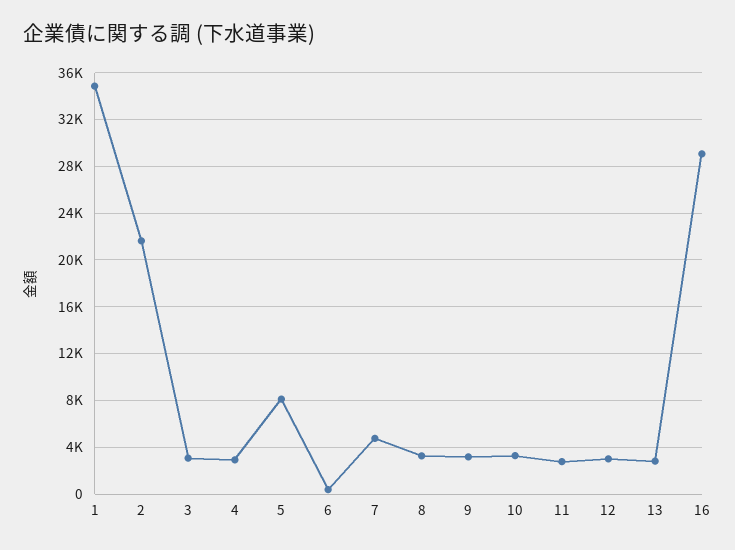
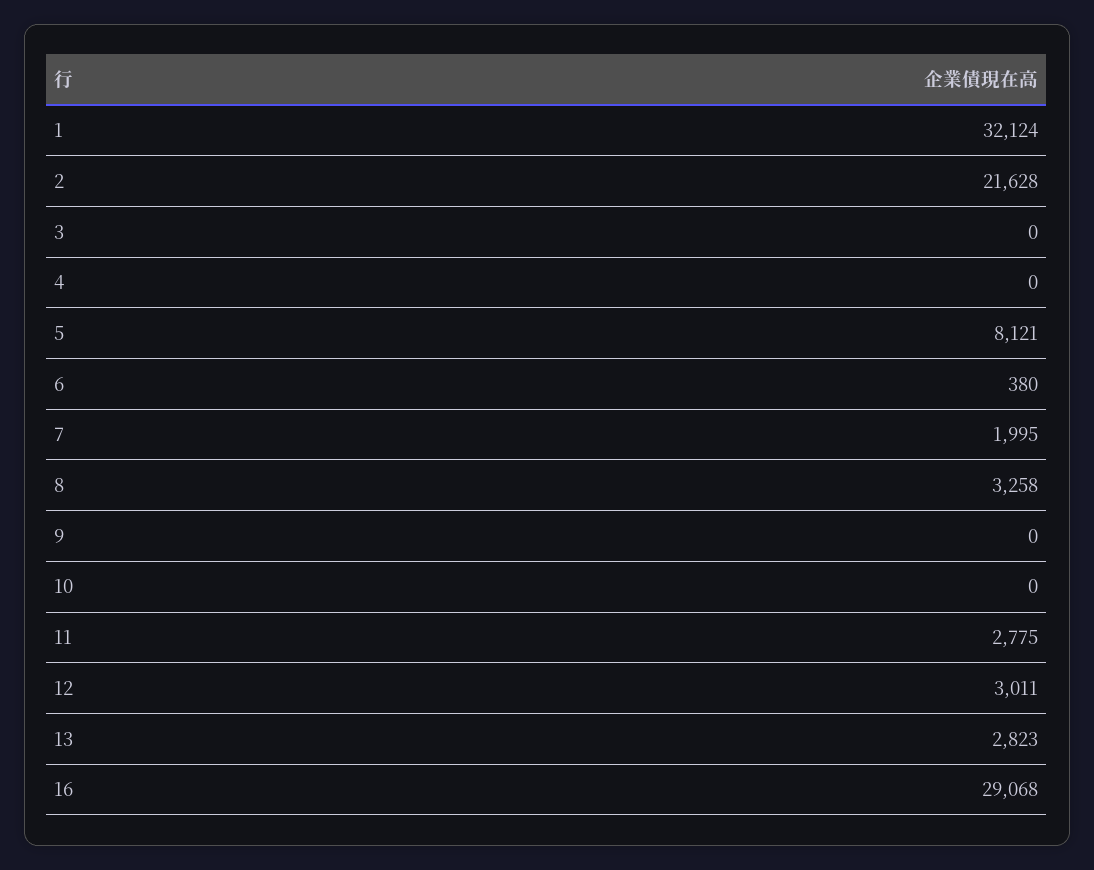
1: 35000 -> 32124
3: 3000 -> 0
4: 3000 -> 0
7: 5000 -> 1995
9: 3000 -> 0
10: 3000 -> 0

